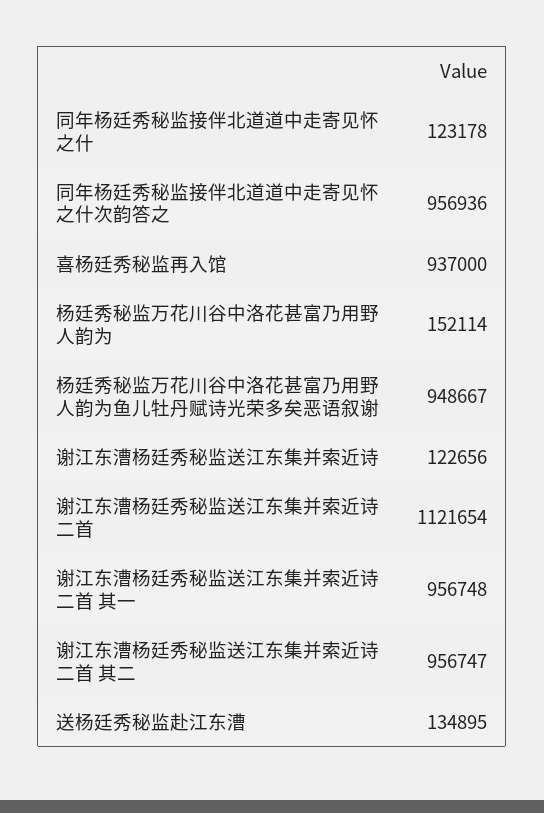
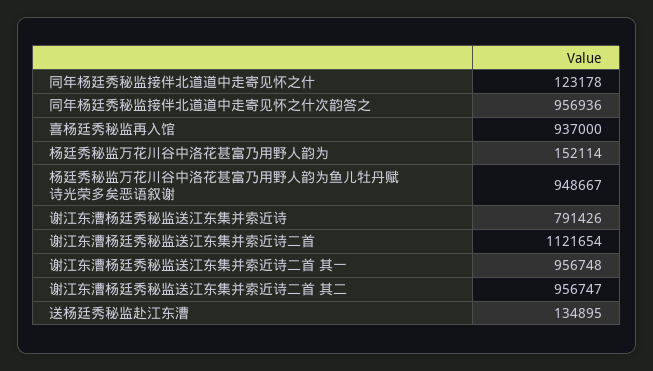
谢江东漕杨廷秀秘监送江东集并索近诗: 122656 -> 791426

